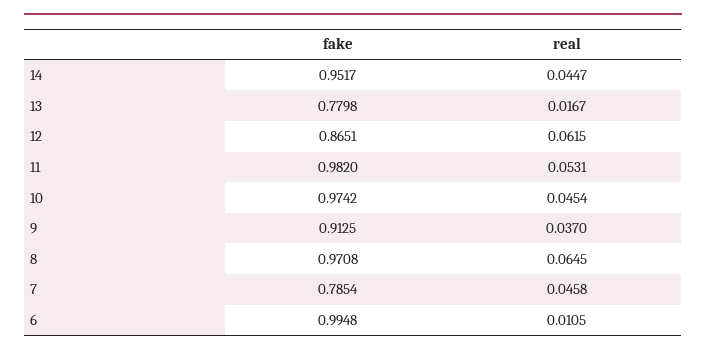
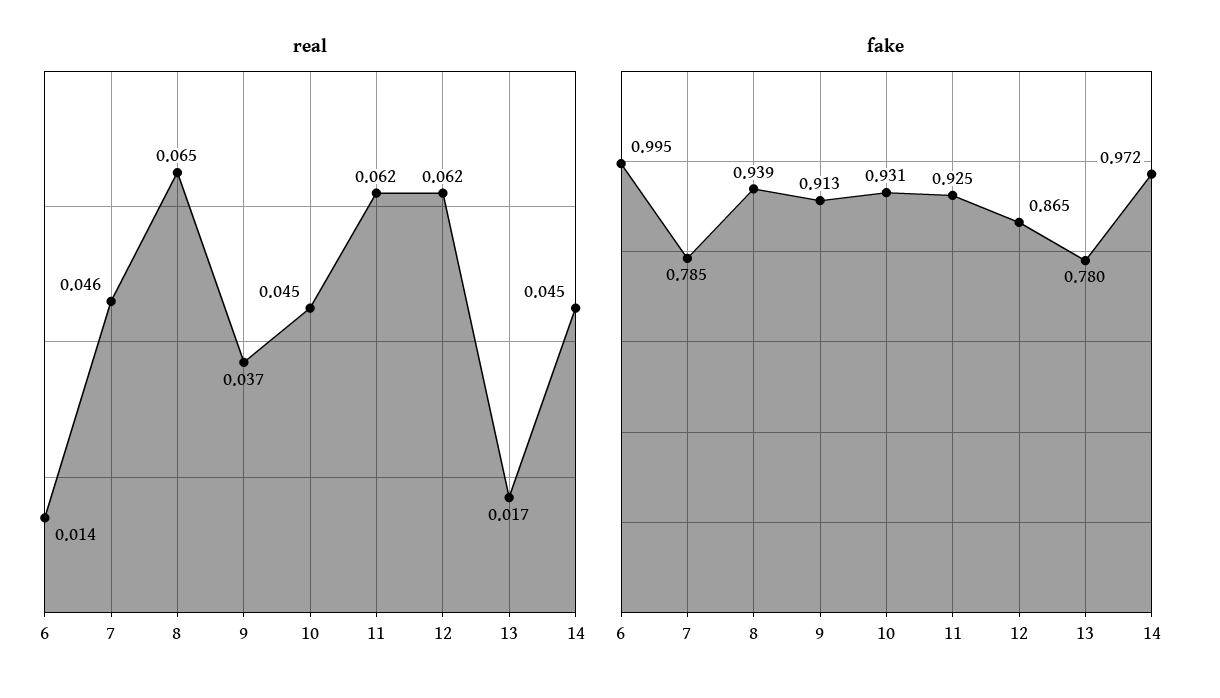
fake, 14: 0.9517 -> 0.972
fake, 11: 0.982 -> 0.925
real, 11: 0.0531 -> 0.062
fake, 10: 0.9742 -> 0.931
fake, 8: 0.9708 -> 0.939
real, 6: 0.0105 -> 0.014

